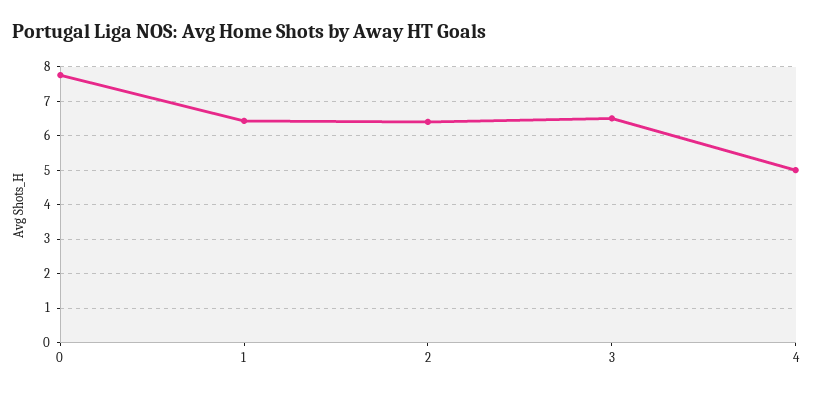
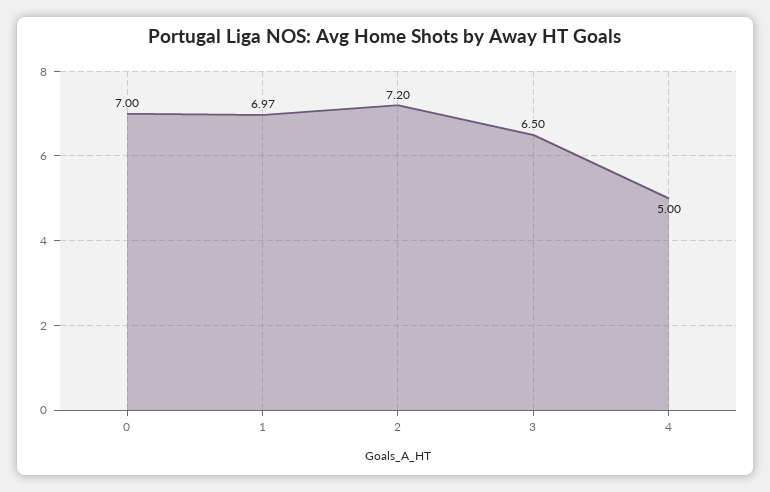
0: 7.8 -> 7
1: 6.4 -> 6.97
2: 6.4 -> 7.2

